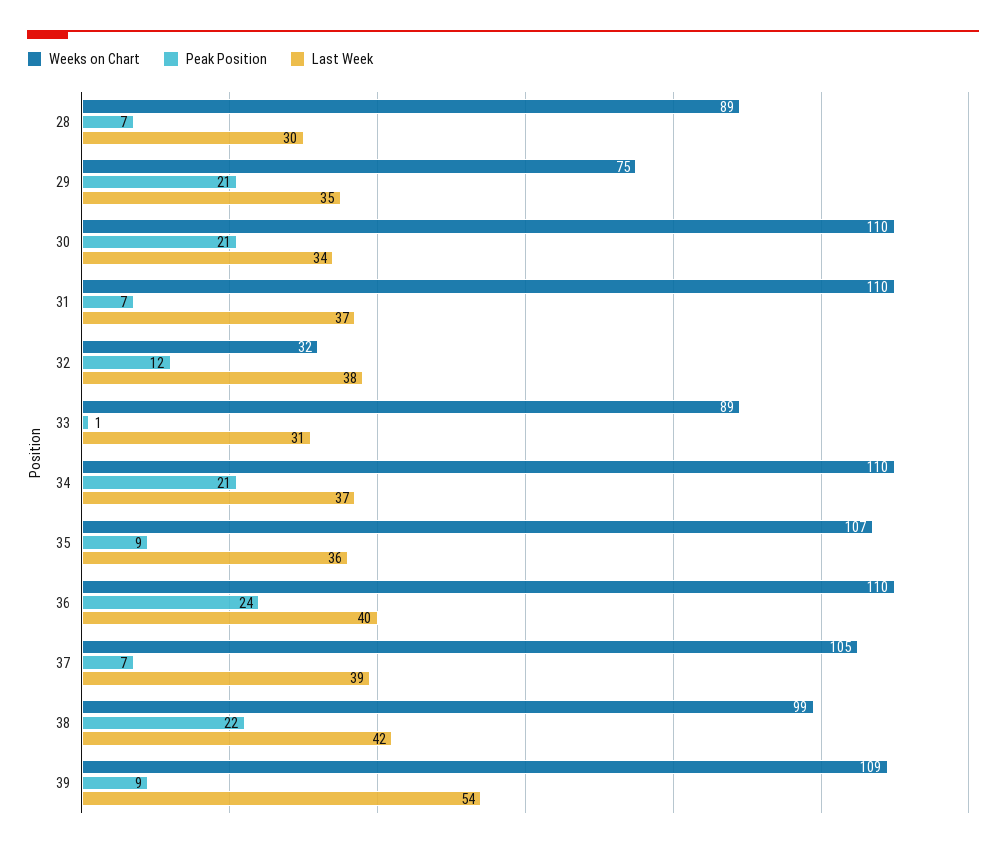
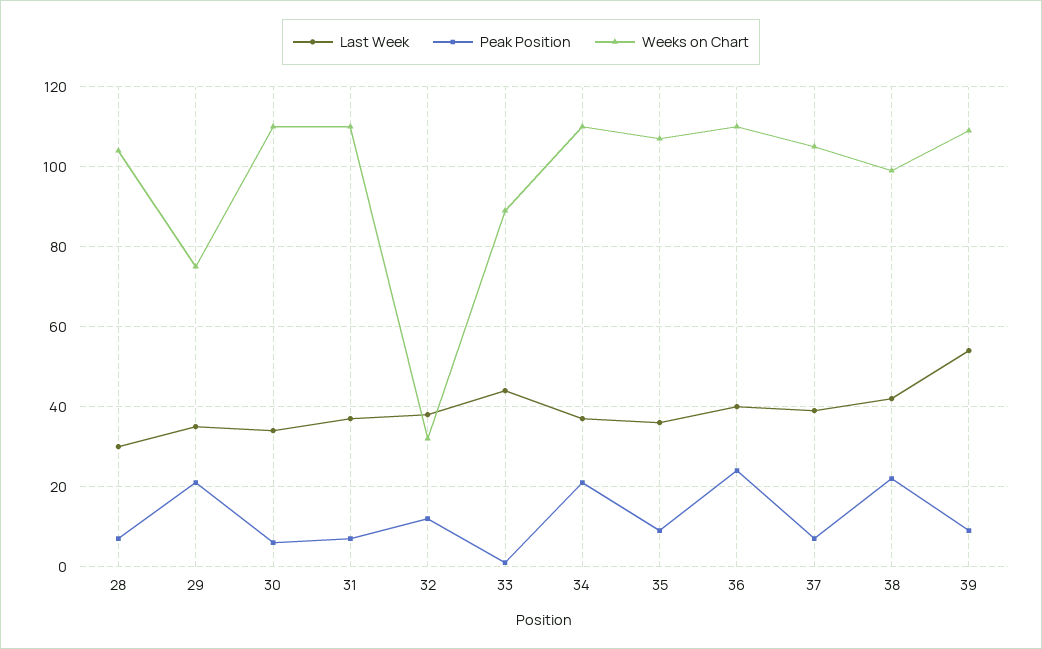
Weeks on Chart, 28: 89 -> 105
Peak Position, 30: 21 -> 5
Last Week, 33: 31 -> 45

